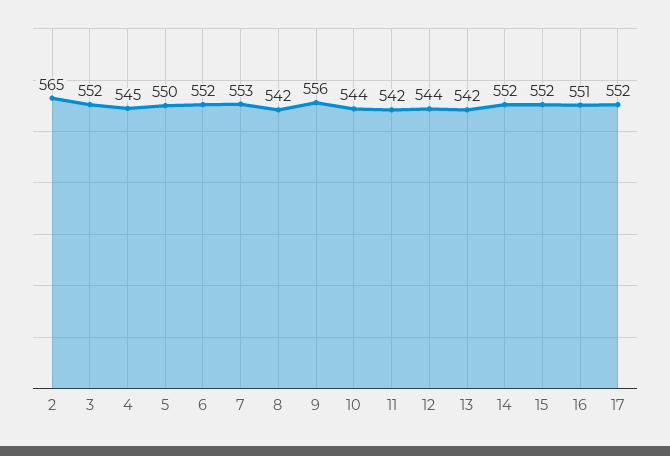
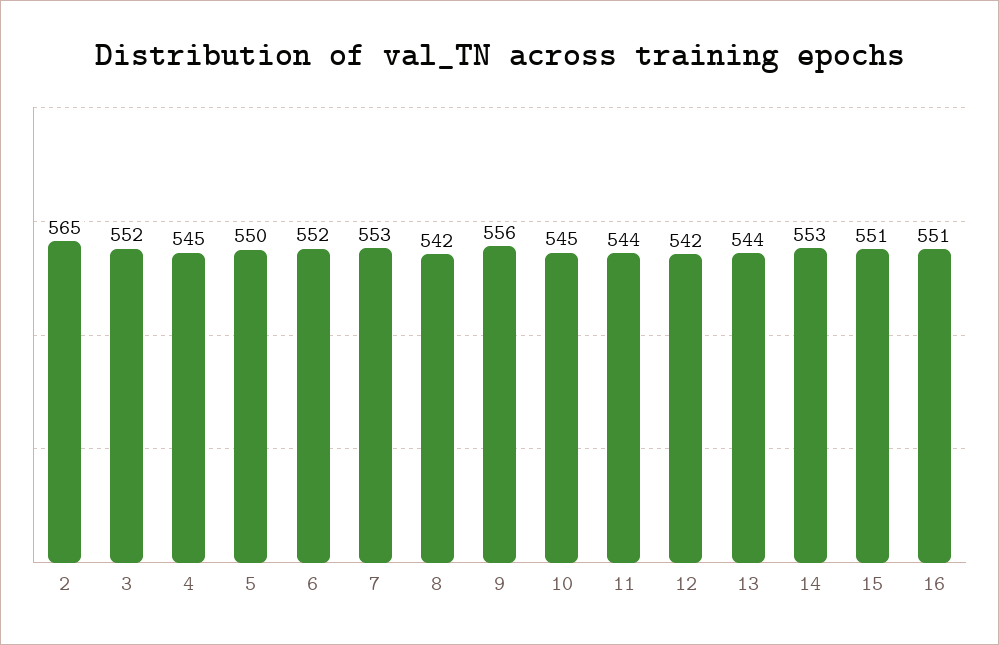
10: 544 -> 545
11: 542 -> 544
12: 544 -> 542
13: 542 -> 544
14: 552 -> 553
15: 552 -> 551
17: 552 -> none

